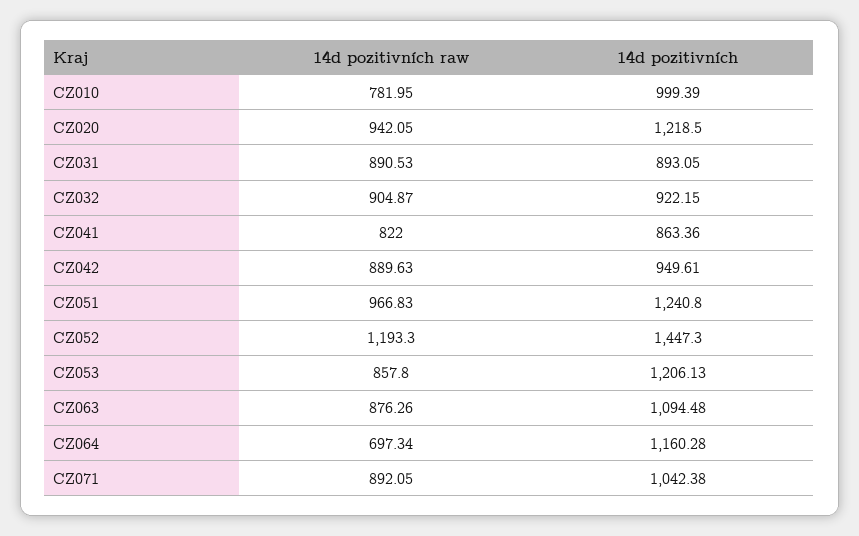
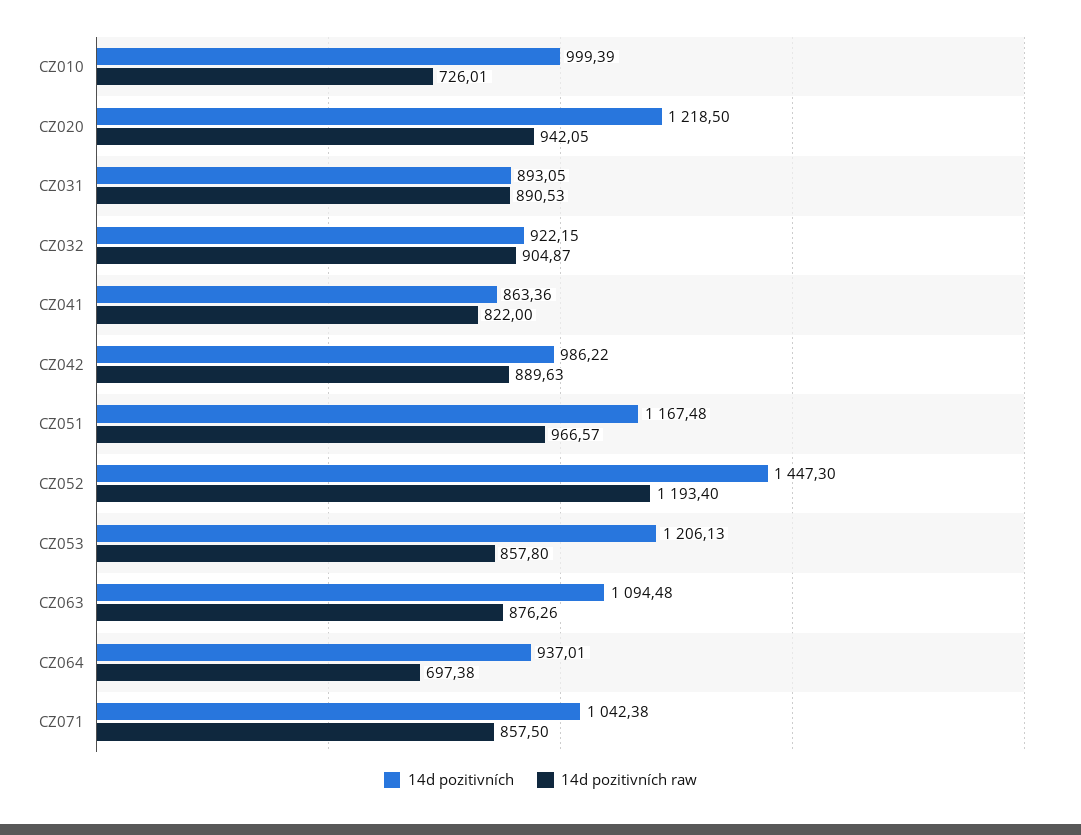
14d pozitivních raw, CZ010: 781.95 -> 726.01
14d pozitivních, CZ042: 949.61 -> 986.22
14d pozitivních raw, CZ051: 966.83 -> 966.57
14d pozitivních, CZ051: 1240.8 -> 1167.48
14d pozitivních raw, CZ052: 1193.3 -> 1193.4
14d pozitivních raw, CZ064: 697.34 -> 697.38
14d pozitivních, CZ064: 1160.28 -> 937.01
14d pozitivních raw, CZ071: 892.05 -> 857.5

